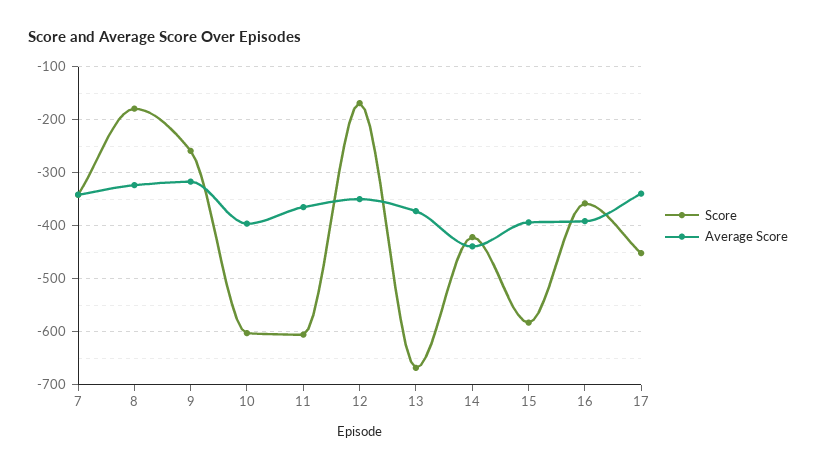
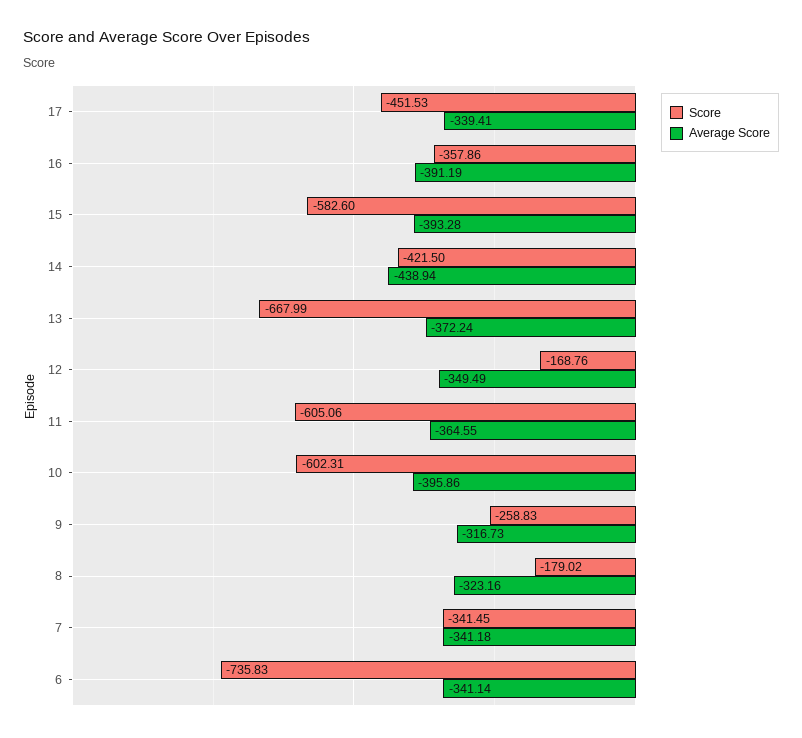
Score, 6: none -> -735.83
Average Score, 6: none -> -341.14

